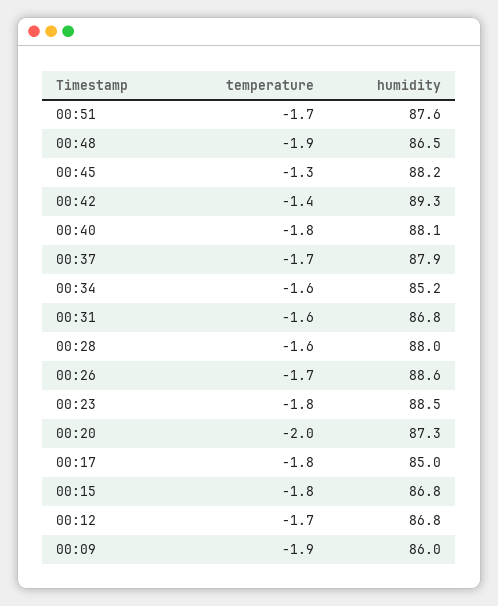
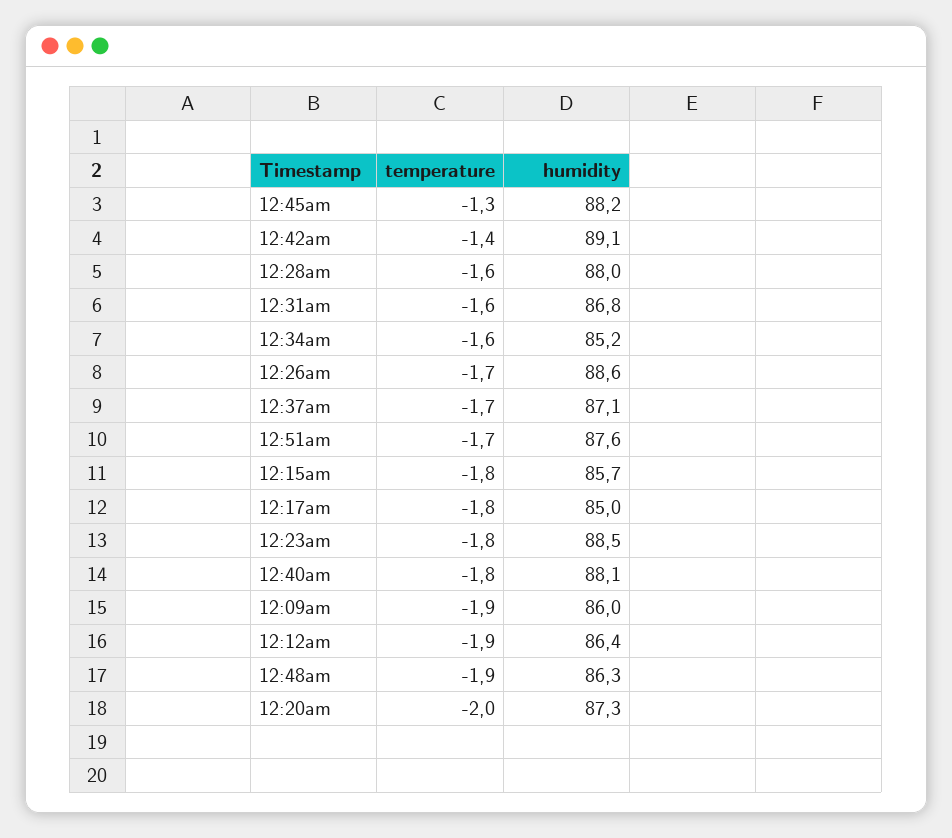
humidity, 00:48: 86.5 -> 86.3
humidity, 00:42: 89.3 -> 89.1
humidity, 00:37: 87.9 -> 87.1
humidity, 00:15: 86.8 -> 85.7
temperature, 00:12: -1.7 -> -1.9
humidity, 00:12: 86.8 -> 86.4

